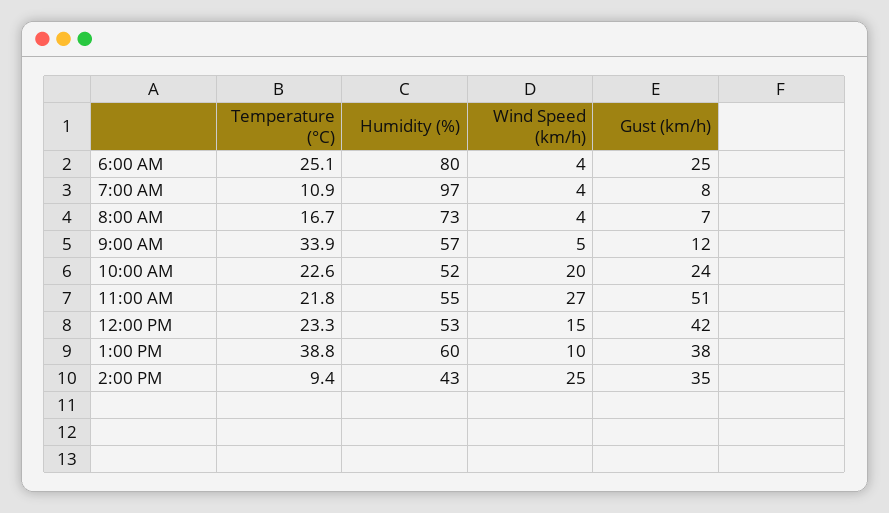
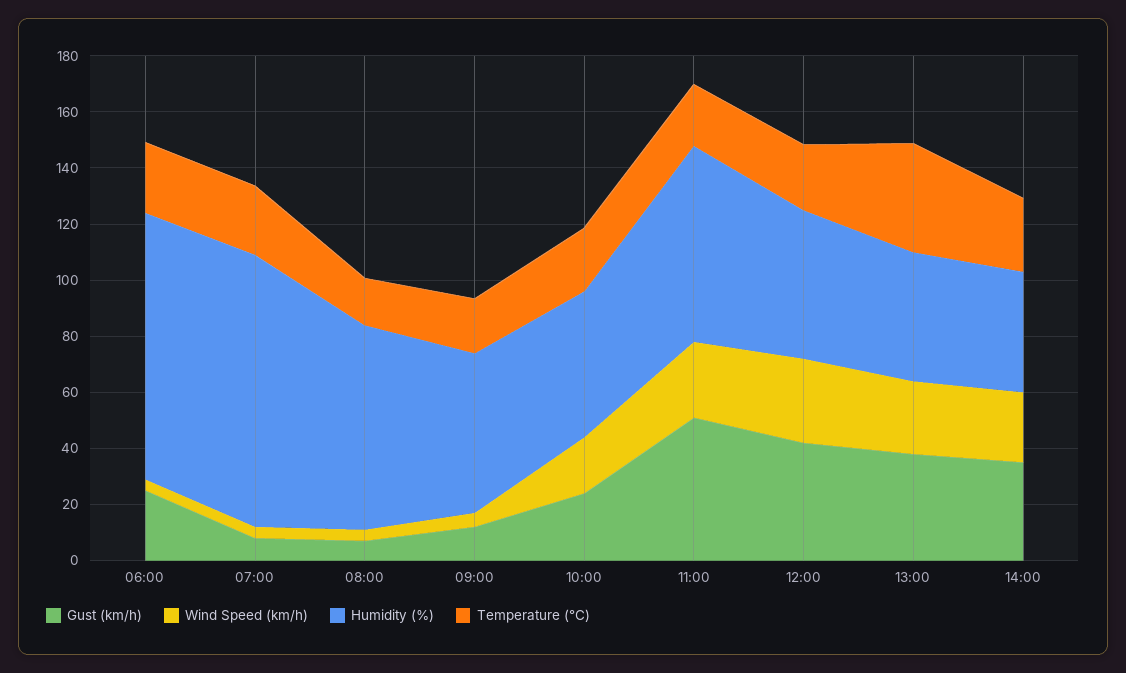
Humidity (%), 6:00 AM: 80 -> 95
Temperature (°C), 7:00 AM: 10.9 -> 25
Temperature (°C), 9:00 AM: 33.9 -> 20
Humidity (%), 11:00 AM: 55 -> 70
Wind Speed (km/h), 12:00 PM: 15 -> 30
Humidity (%), 1:00 PM: 60 -> 45
Wind Speed (km/h), 1:00 PM: 10 -> 25
Temperature (°C), 2:00 PM: 9.4 -> 25

